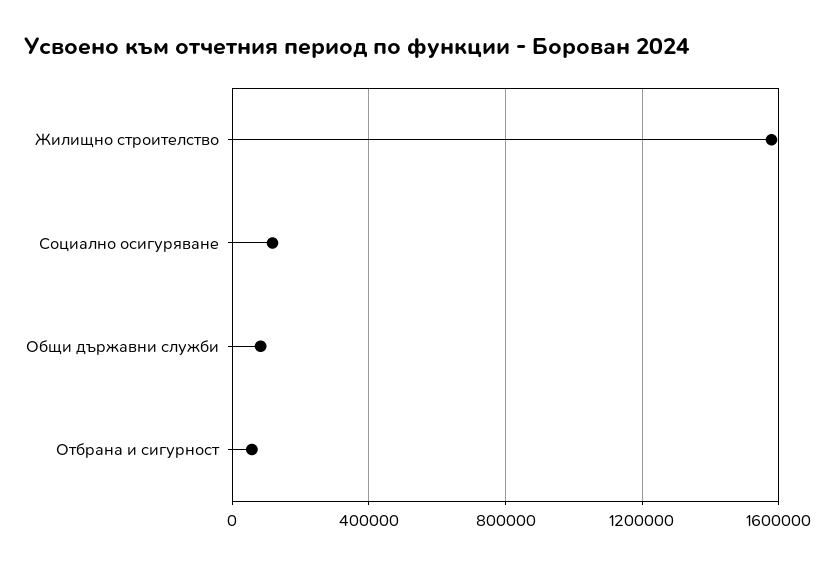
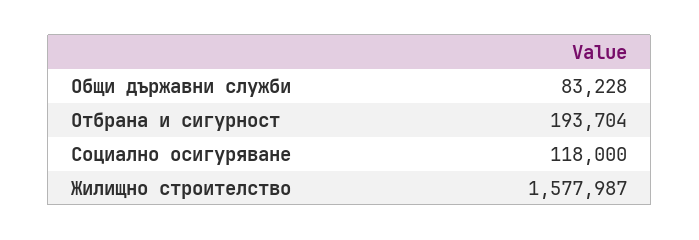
Отбрана и сигурност: 50000 -> 193704

